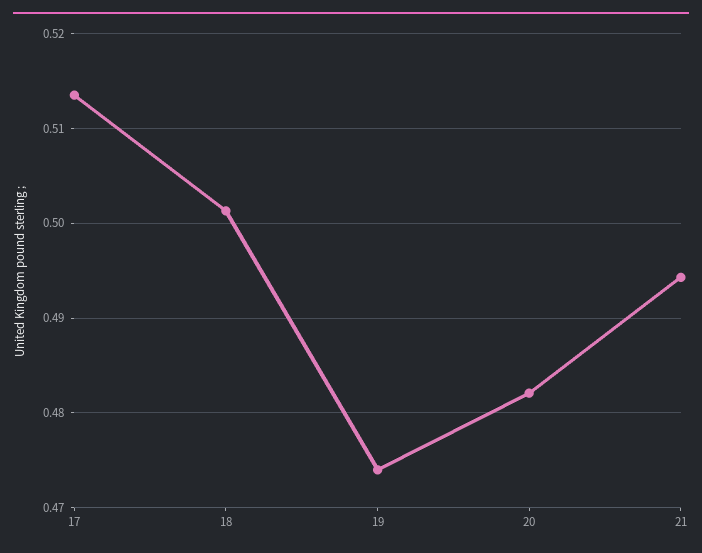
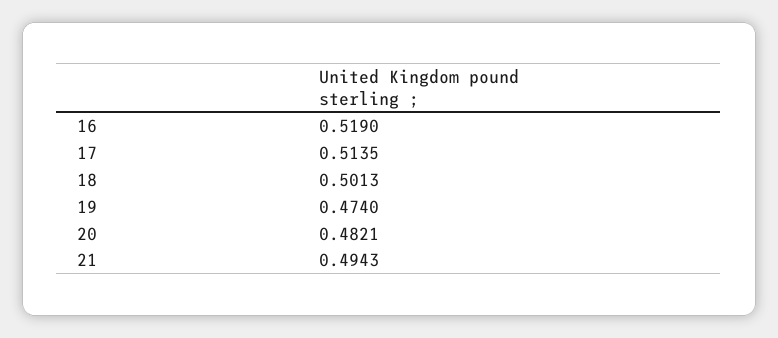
16: none -> 0.519

